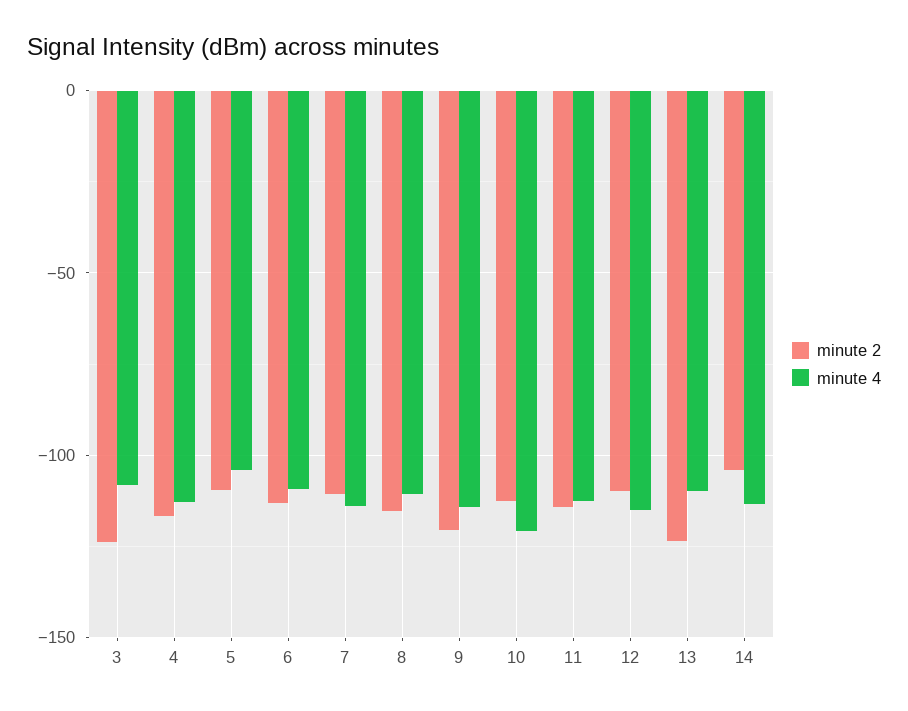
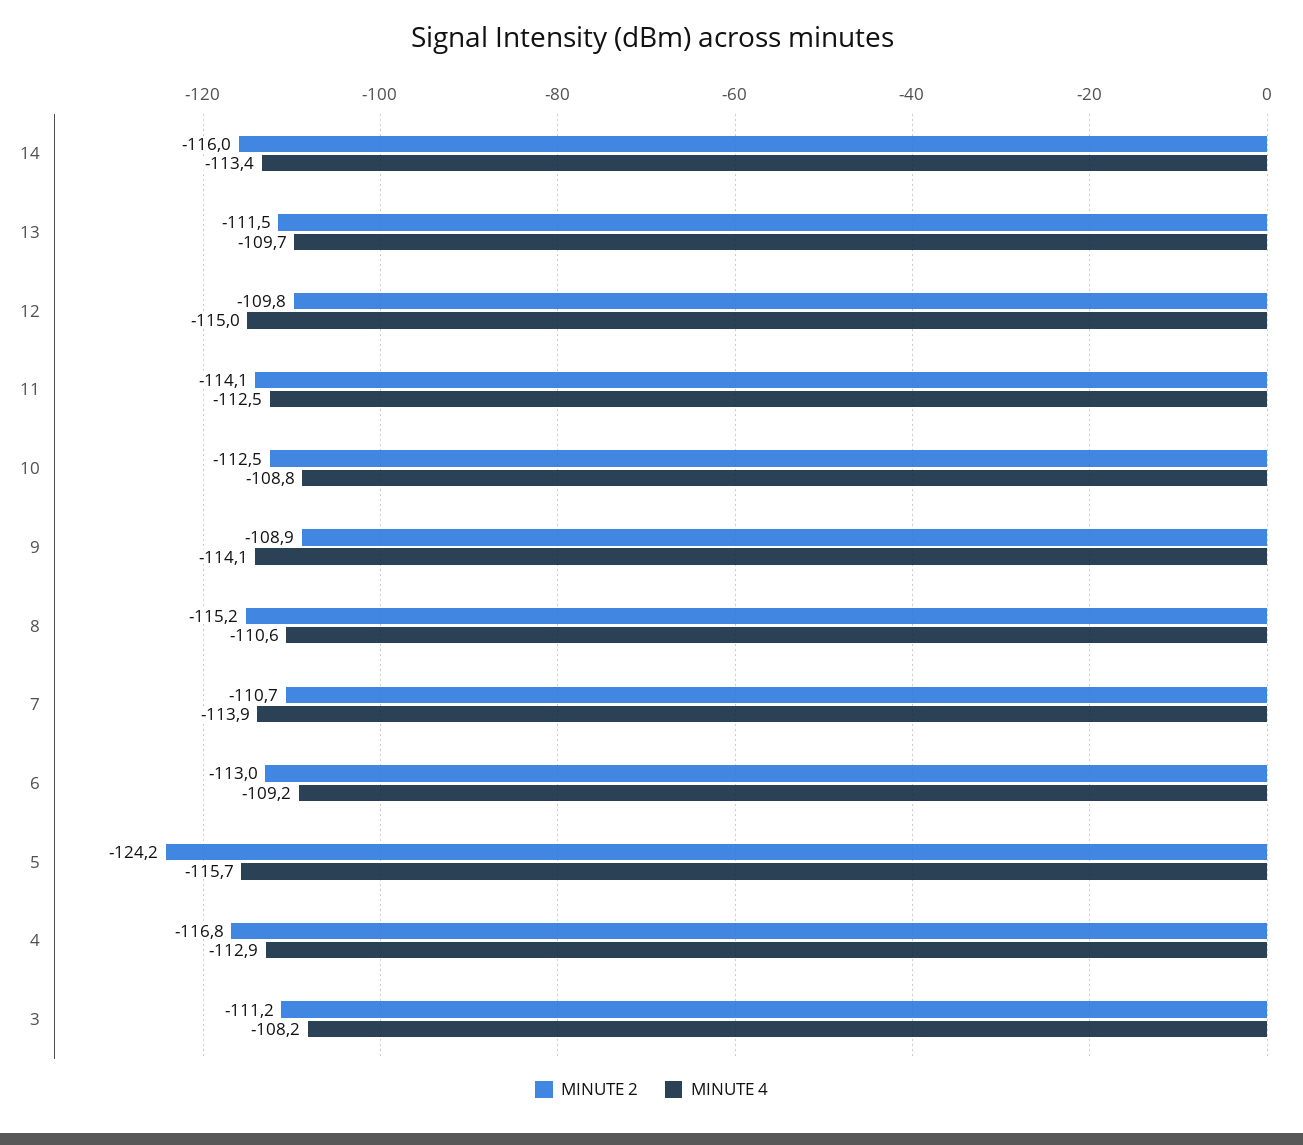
minute 2, 3: -125 -> -111.2
minute 2, 5: -110 -> -124.2
minute 4, 5: -105 -> -115.7
minute 2, 9: -120 -> -108.9
minute 4, 10: -120 -> -108.8
minute 2, 13: -125 -> -111.5
minute 2, 14: -105 -> -116

